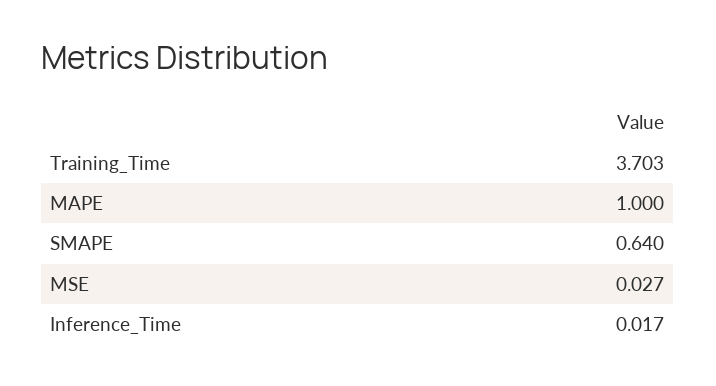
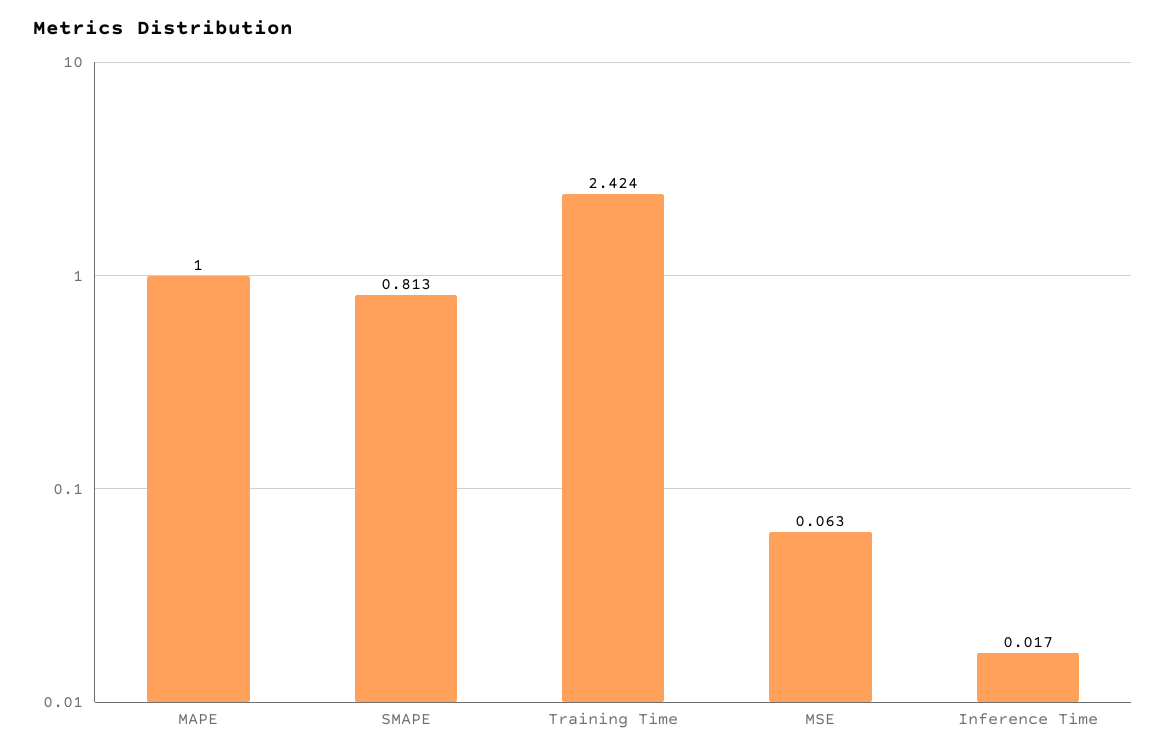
Training_Time: 3.703 -> 2.424
SMAPE: 0.64 -> 0.813
MSE: 0.027 -> 0.063

